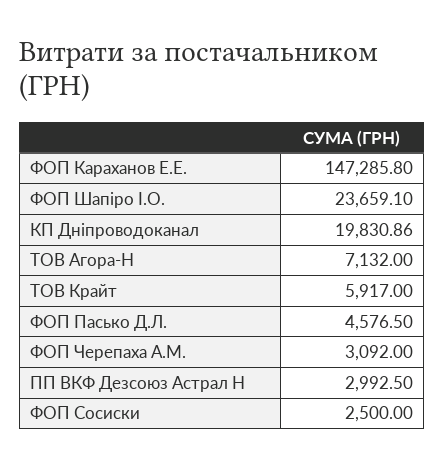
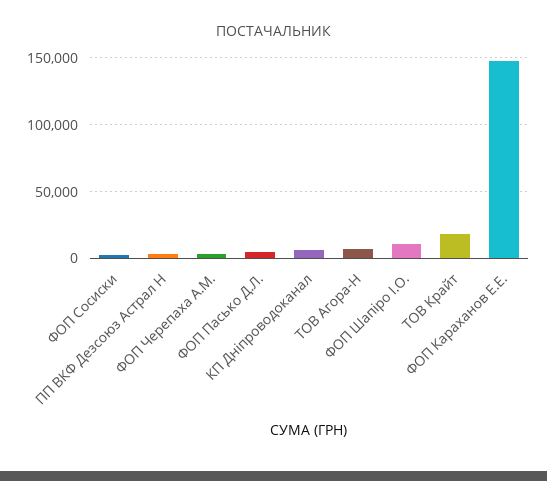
ФОП Шапіро І.О.: 23659.1 -> 10000
КП Дніпроводоканал: 19830.86 -> 5000
ТОВ Крайт: 5917 -> 20000

